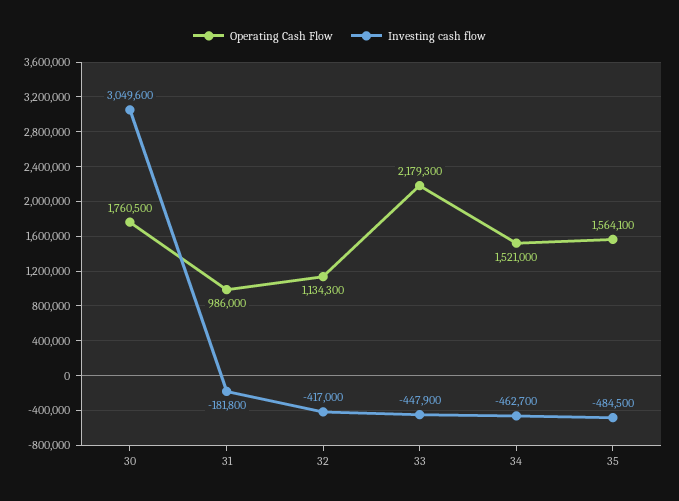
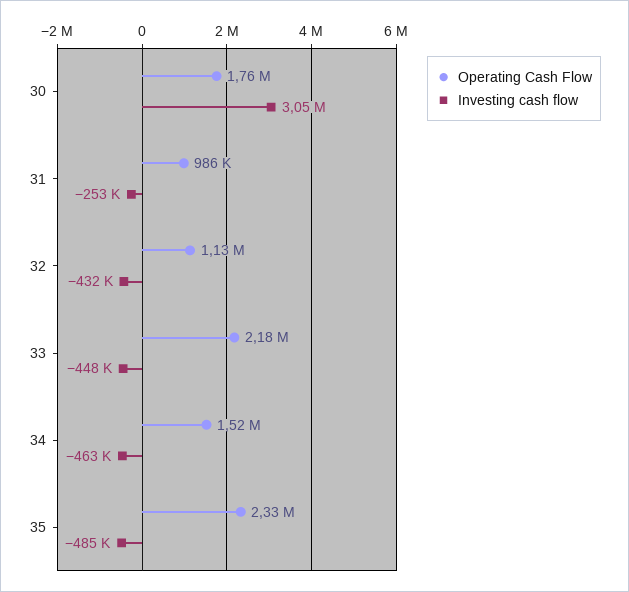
Investing cash flow, 31: -181800 -> -253000
Investing cash flow, 32: -417000 -> -432000
Operating Cash Flow, 35: 1564100 -> 2330000

